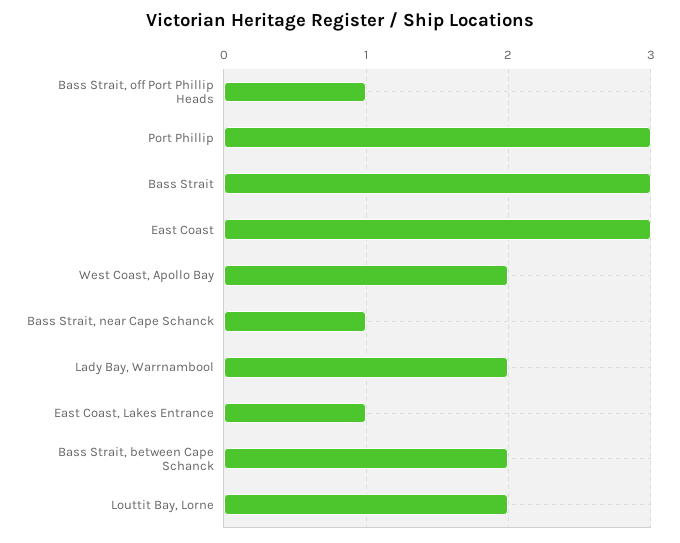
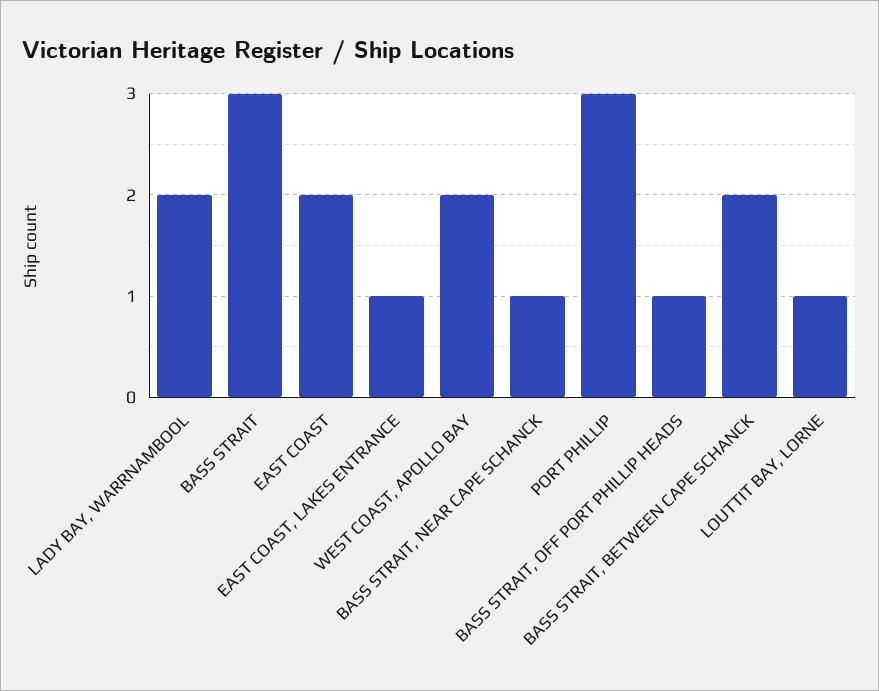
East Coast: 3 -> 2
Louttit Bay, Lorne: 2 -> 1

